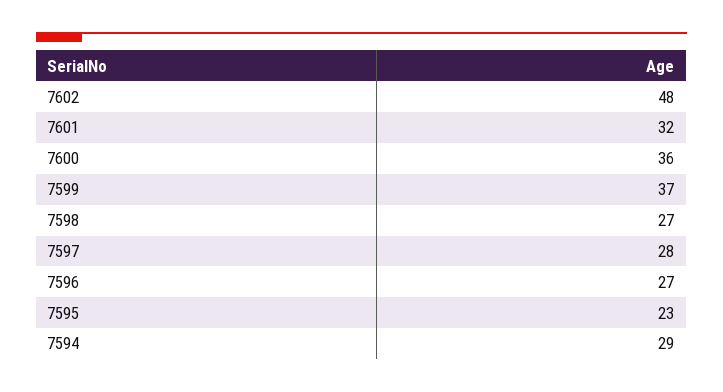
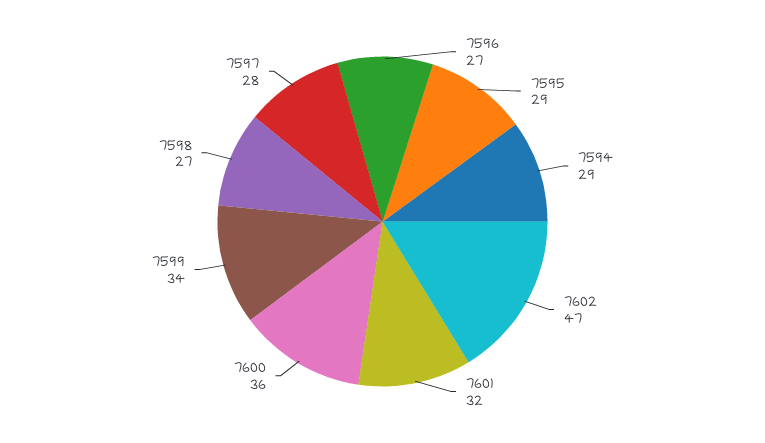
7602: 48 -> 47
7599: 37 -> 34
7595: 23 -> 29

